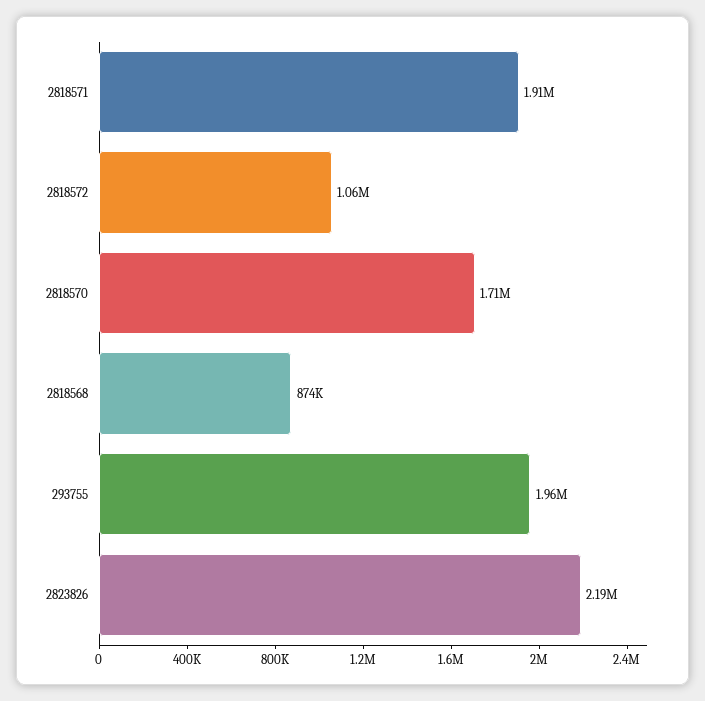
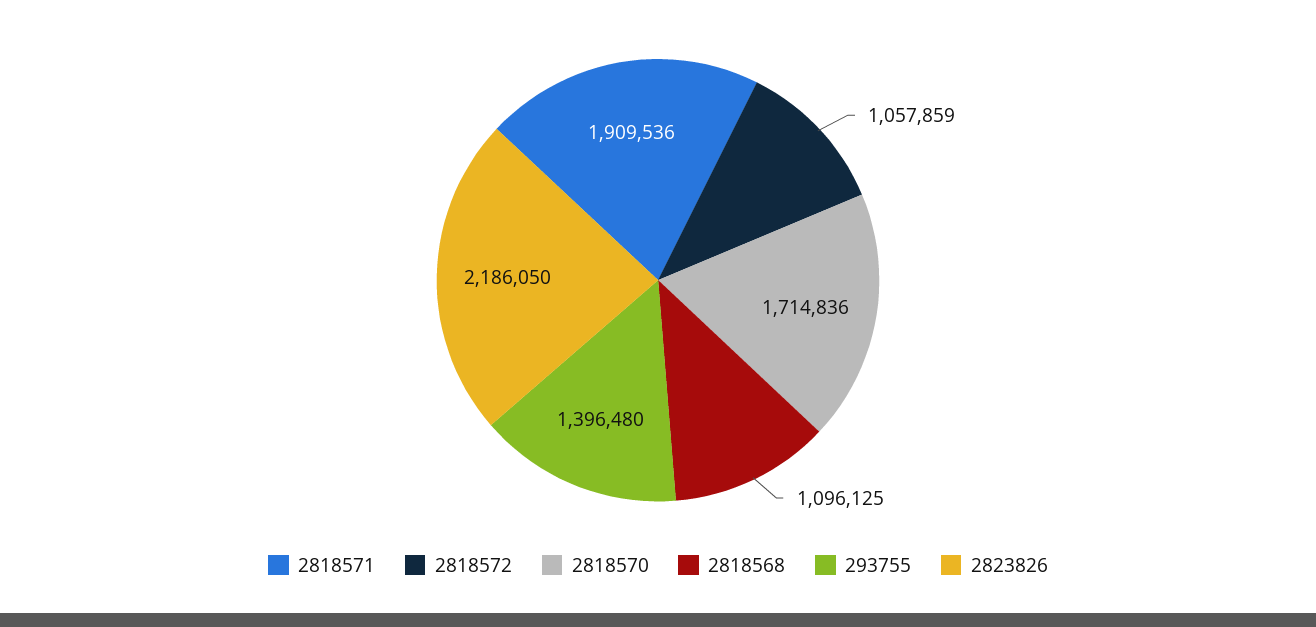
2818568: 874000 -> 1096125
293755: 1960000 -> 1396480

